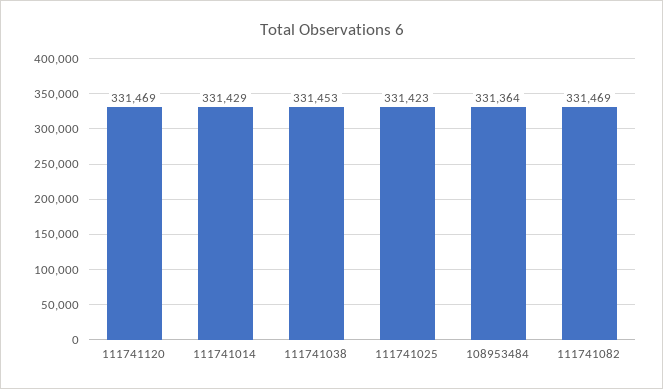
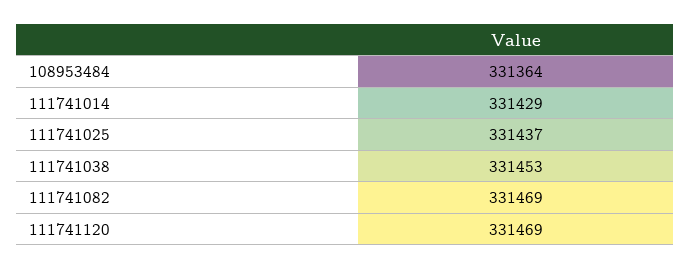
111741025: 331423 -> 331437

